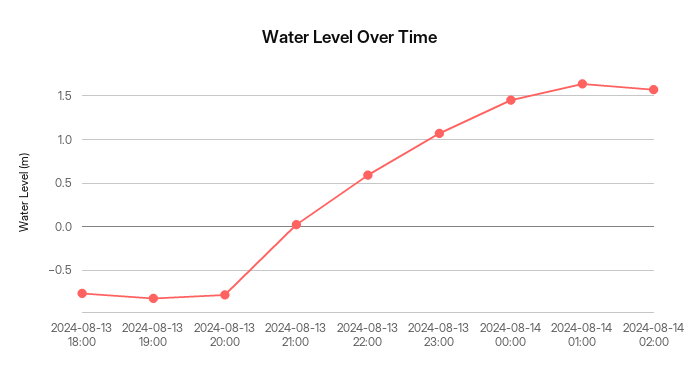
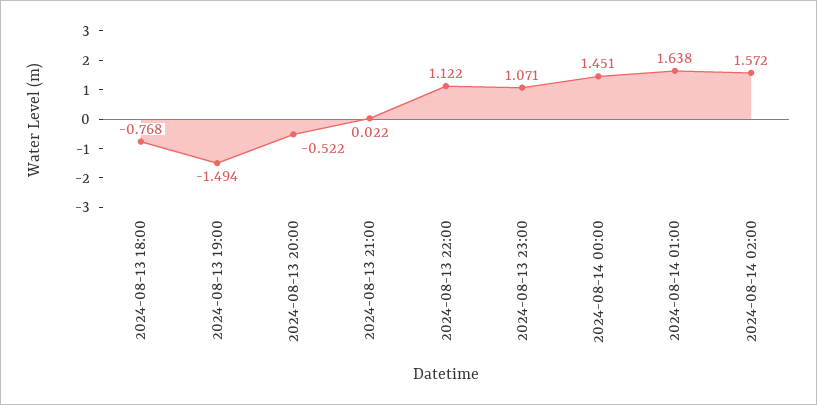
2024-08-13 19:00: -0.8 -> -1.494
2024-08-13 20:00: -0.8 -> -0.522
2024-08-13 22:00: 0.6 -> 1.122

